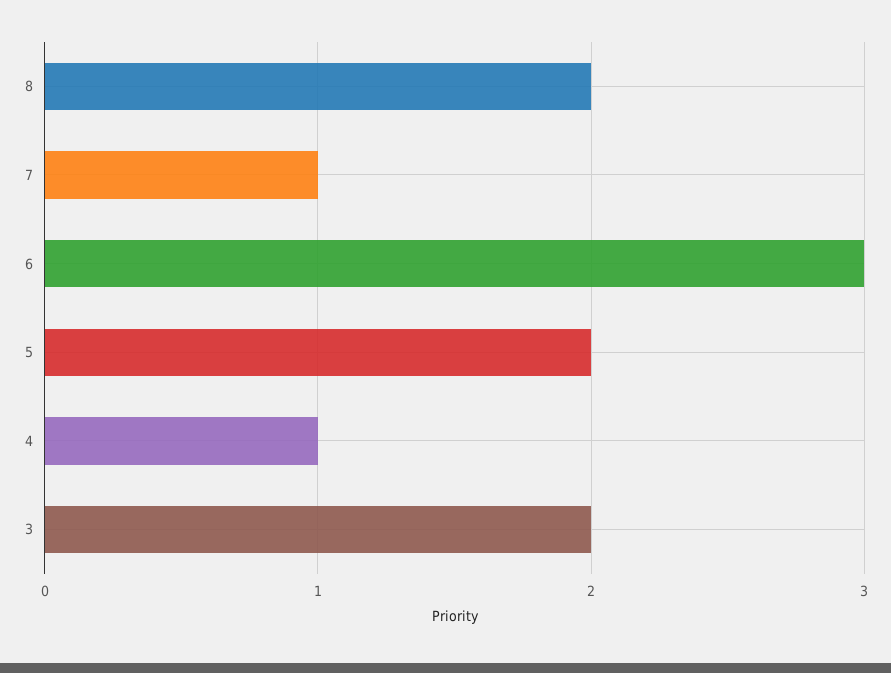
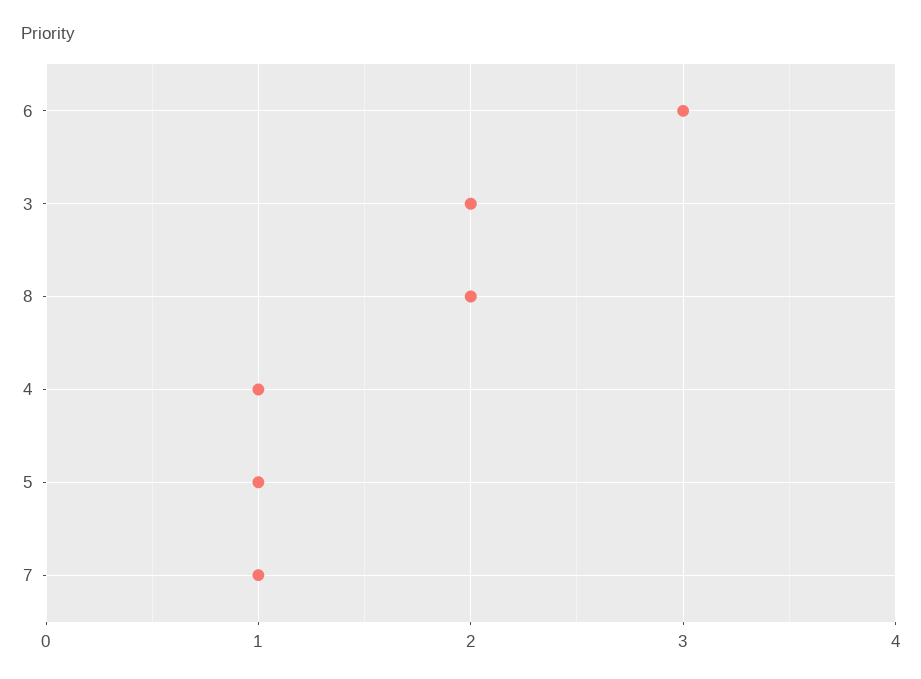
5: 2 -> 1

